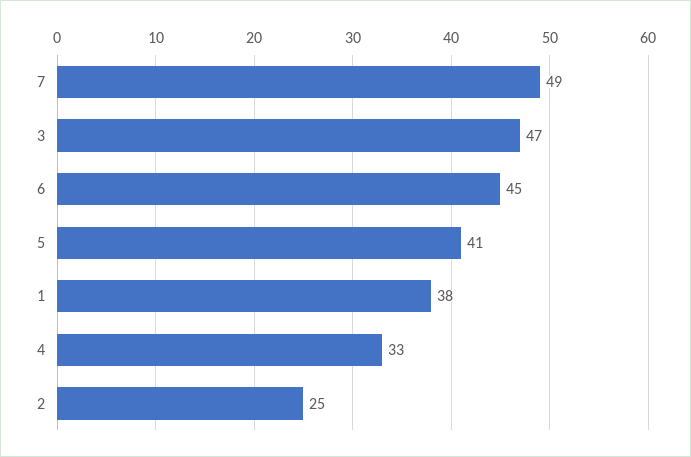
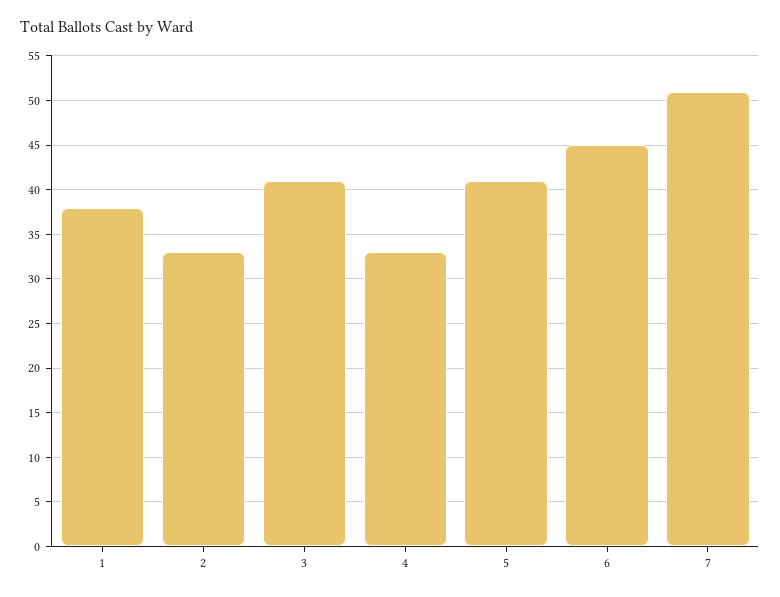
7: 49 -> 51
3: 47 -> 41
2: 25 -> 33

